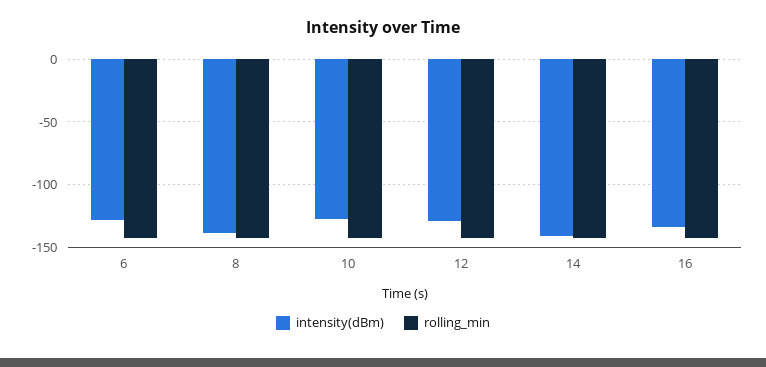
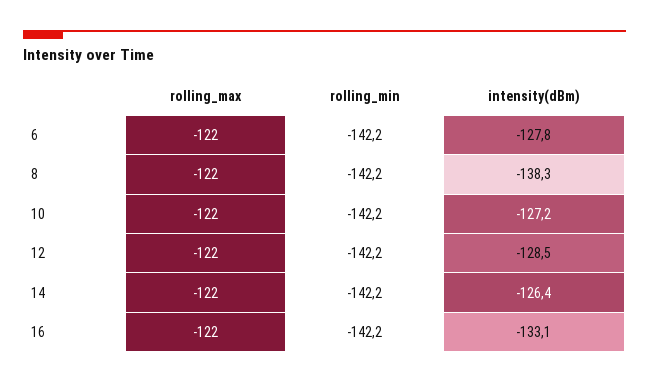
intensity(dBm), 14: -140 -> -126.4
rolling_max, 6: none -> -122
rolling_max, 8: none -> -122
rolling_max, 10: none -> -122
rolling_max, 12: none -> -122
rolling_max, 14: none -> -122
rolling_max, 16: none -> -122

